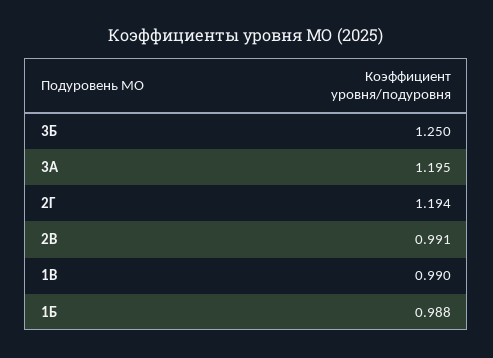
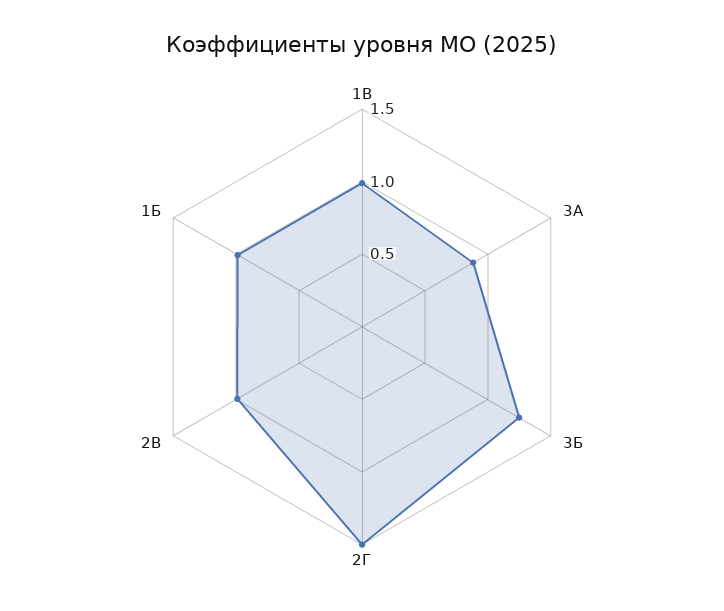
3А: 1.195 -> 0.9
2Г: 1.194 -> 1.5

